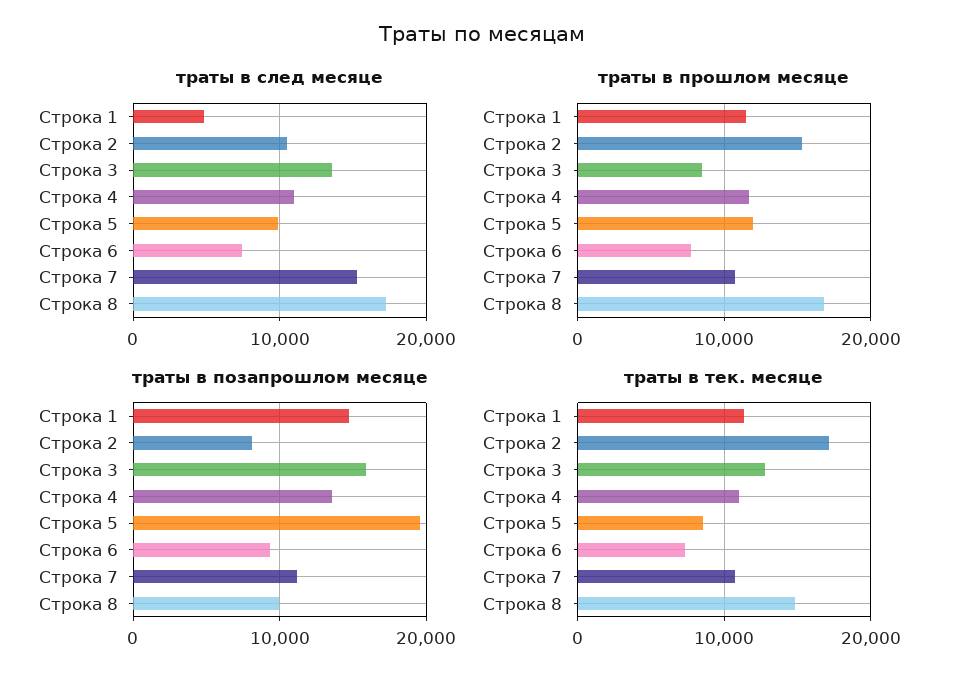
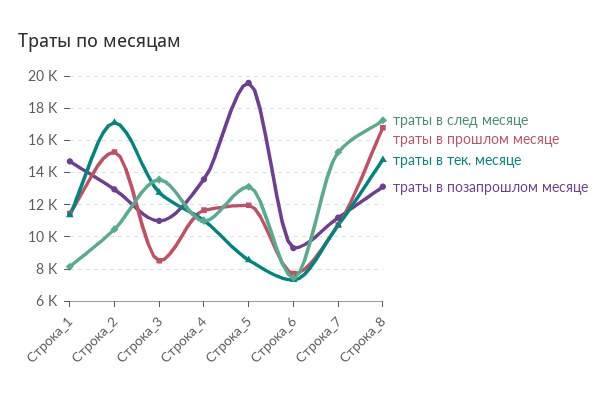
траты в след месяце, Строка 1: 5000 -> 8000
траты в след месяце, Строка 5: 10000 -> 13000
траты в позапрошлом месяце, Строка 2: 8000 -> 13000
траты в позапрошлом месяце, Строка 3: 16000 -> 11000
траты в позапрошлом месяце, Строка 8: 10000 -> 13000

